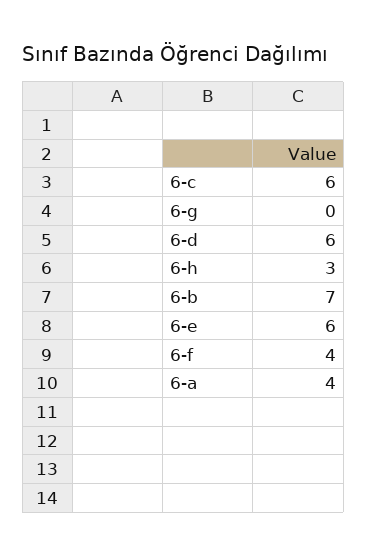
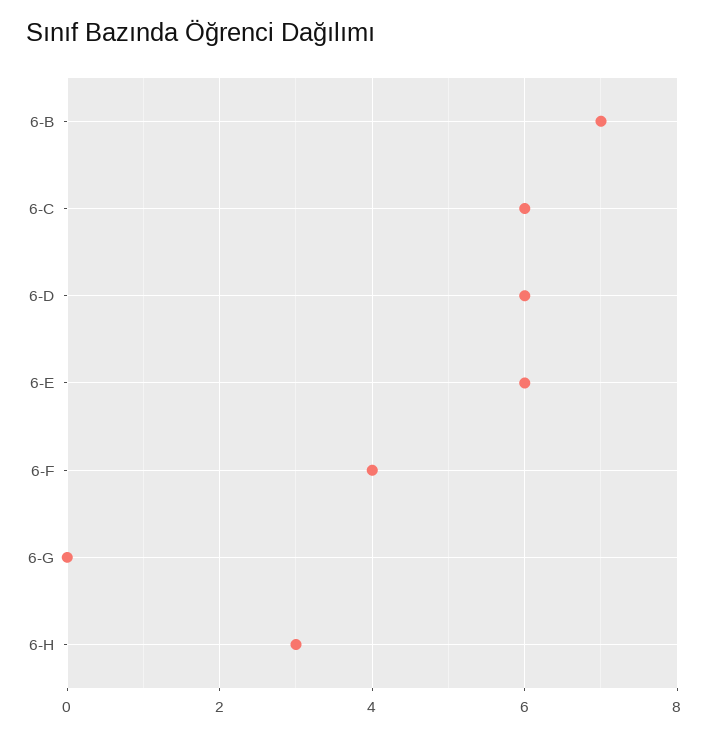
6-a: 4 -> none

